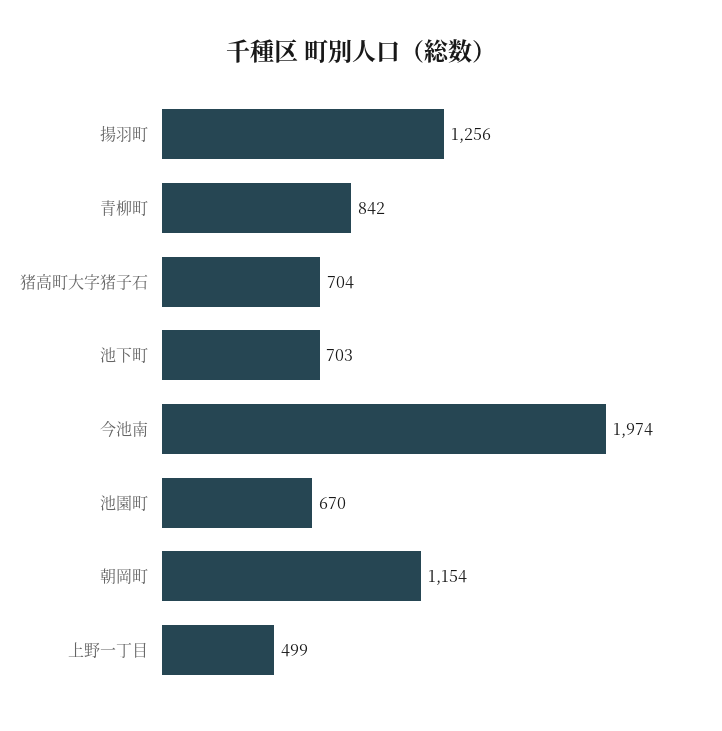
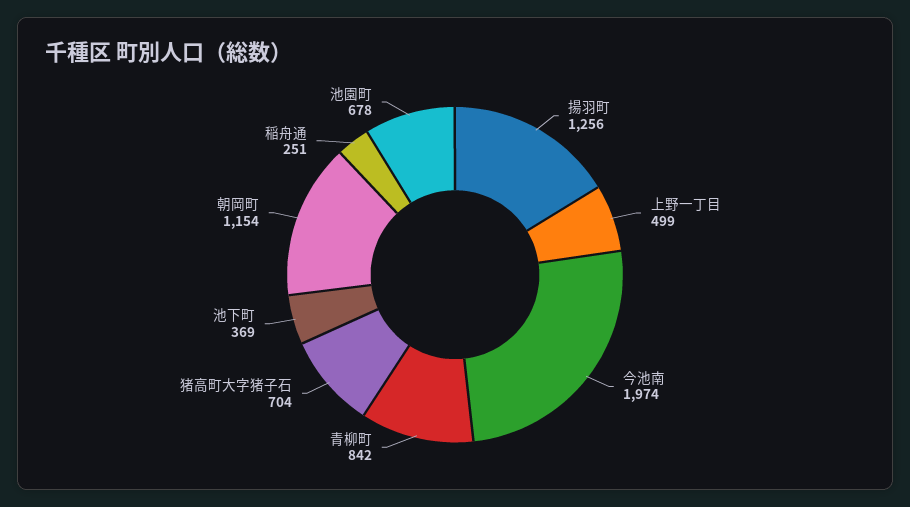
池下町: 703 -> 369
池園町: 670 -> 678
稲舟通: none -> 251

